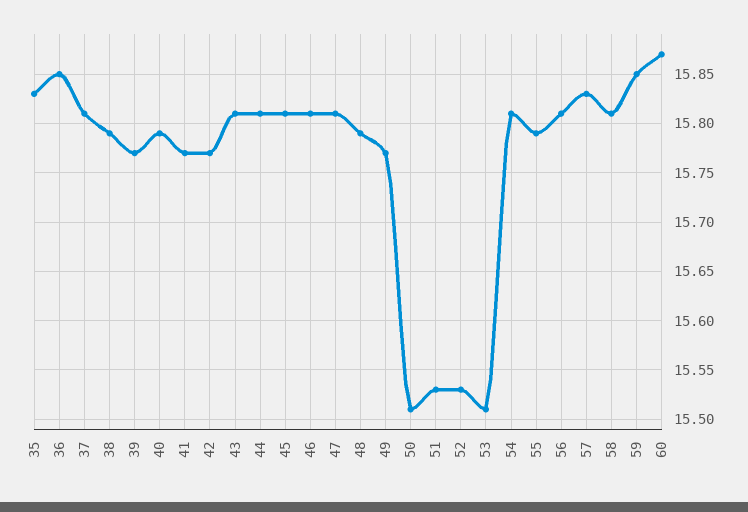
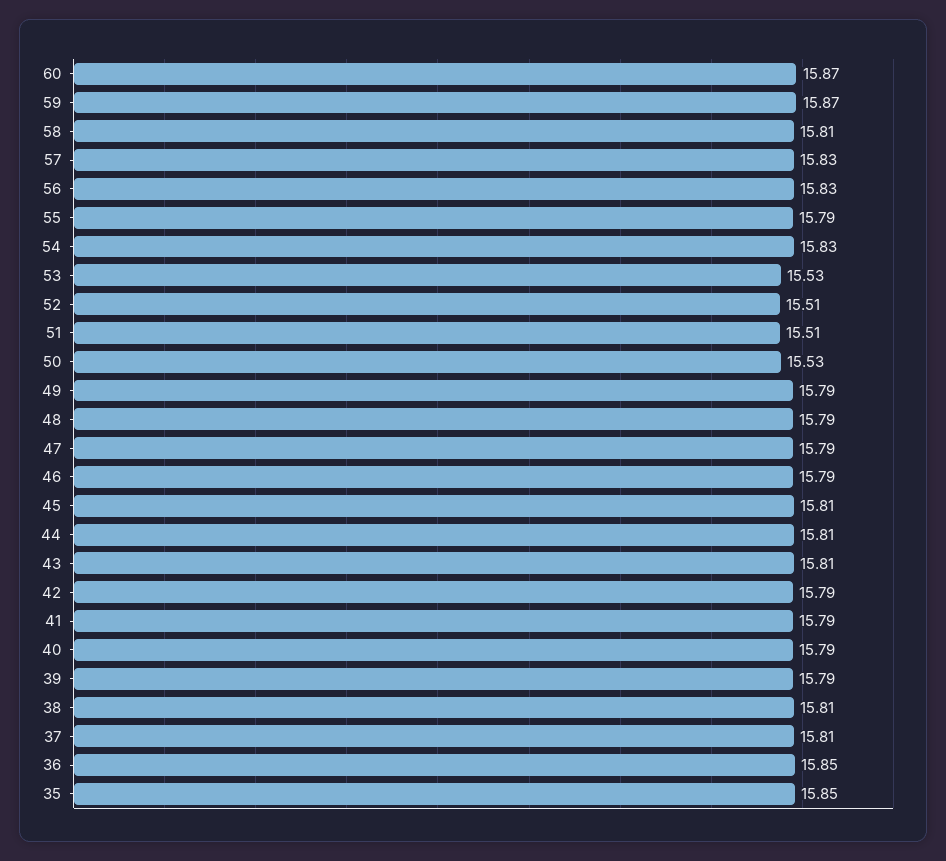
35: 15.83 -> 15.85
38: 15.79 -> 15.81
39: 15.77 -> 15.79
41: 15.77 -> 15.79
42: 15.77 -> 15.79
46: 15.81 -> 15.79
47: 15.81 -> 15.79
49: 15.77 -> 15.79
50: 15.51 -> 15.53
51: 15.53 -> 15.51
52: 15.53 -> 15.51
53: 15.51 -> 15.53
54: 15.81 -> 15.83
56: 15.81 -> 15.83
59: 15.85 -> 15.87

